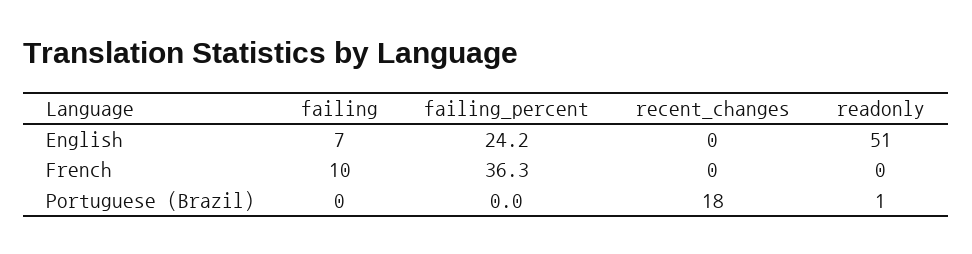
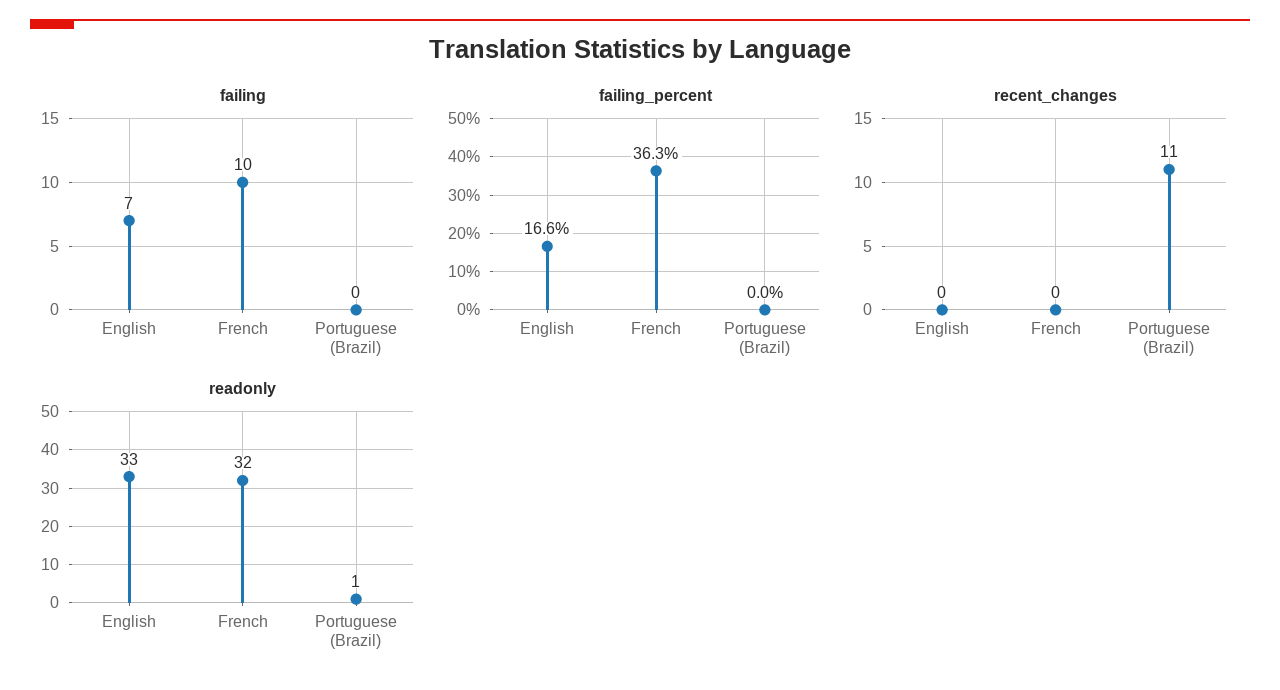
failing_percent, English: 24.2 -> 16.6
readonly, English: 51 -> 33
readonly, French: 0 -> 32
recent_changes, Portuguese (Brazil): 18 -> 11

